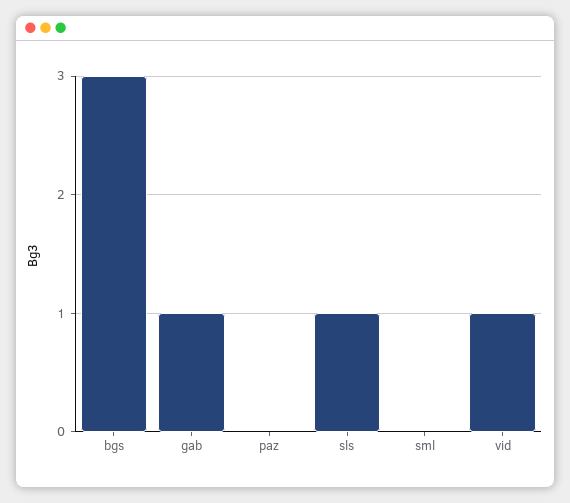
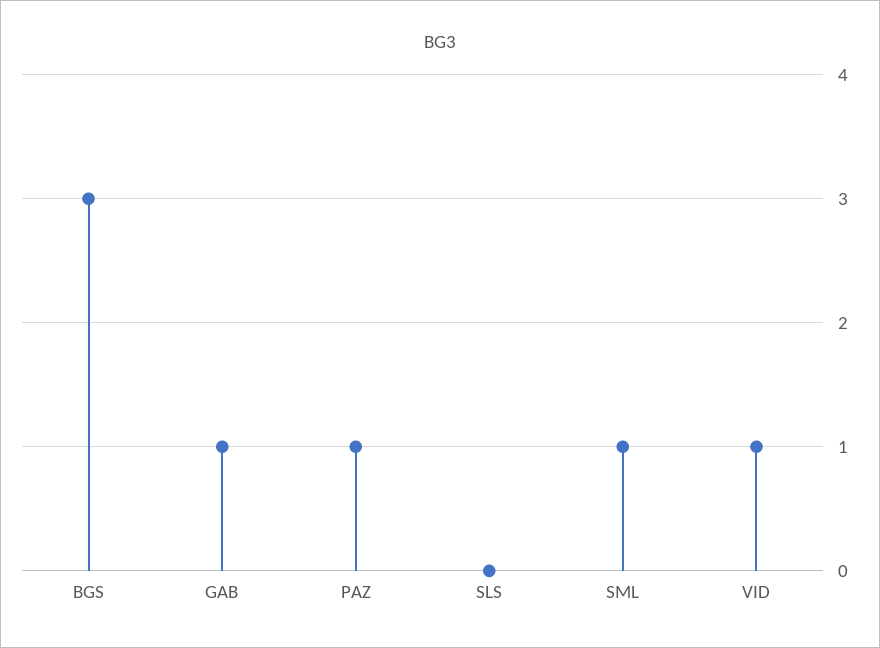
paz: 0 -> 1
sls: 1 -> 0
sml: 0 -> 1

